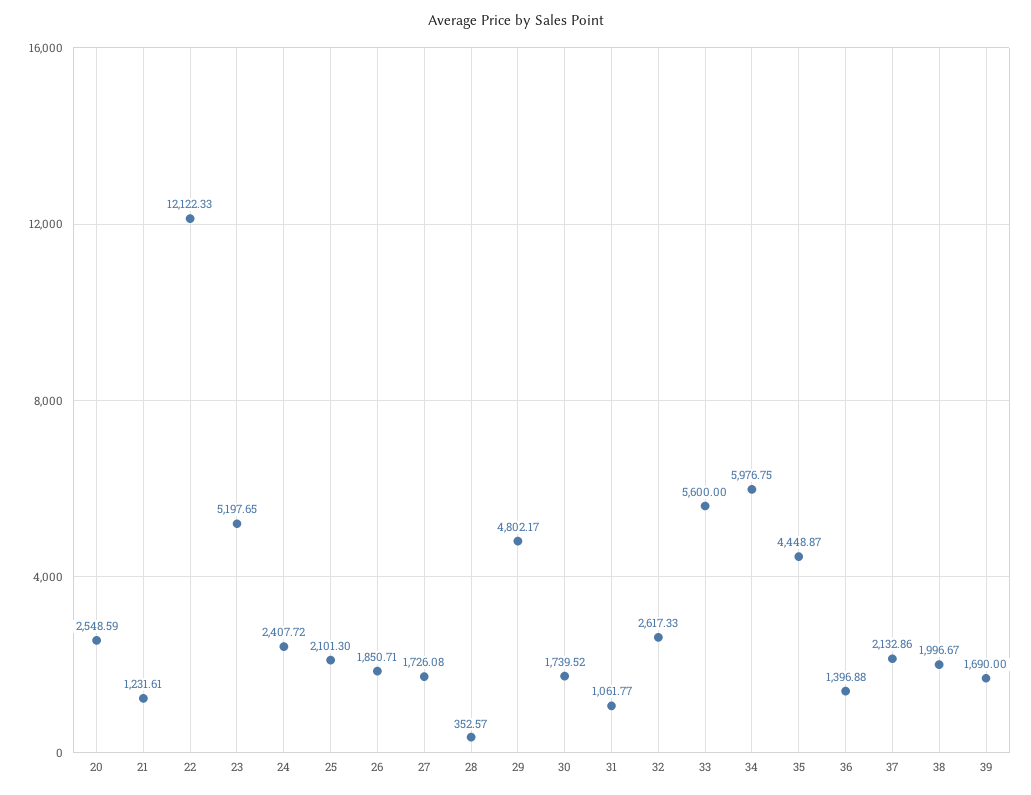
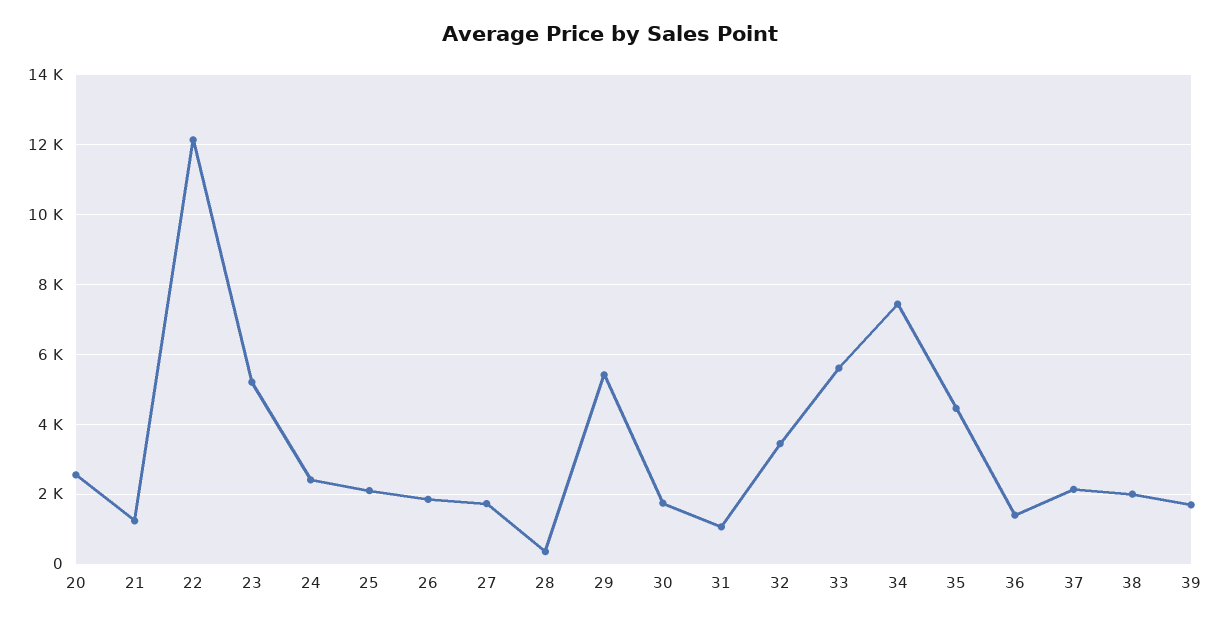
29: 4802.17 -> 5400
32: 2617.33 -> 3400
34: 5976.75 -> 7400

